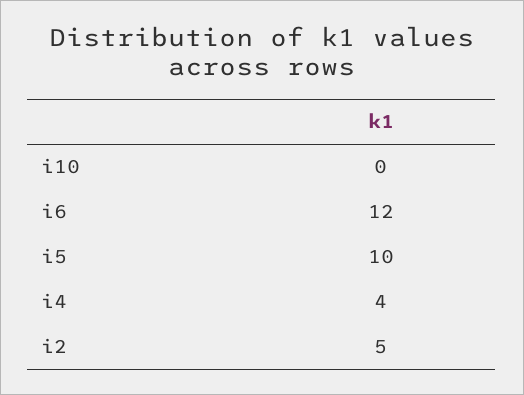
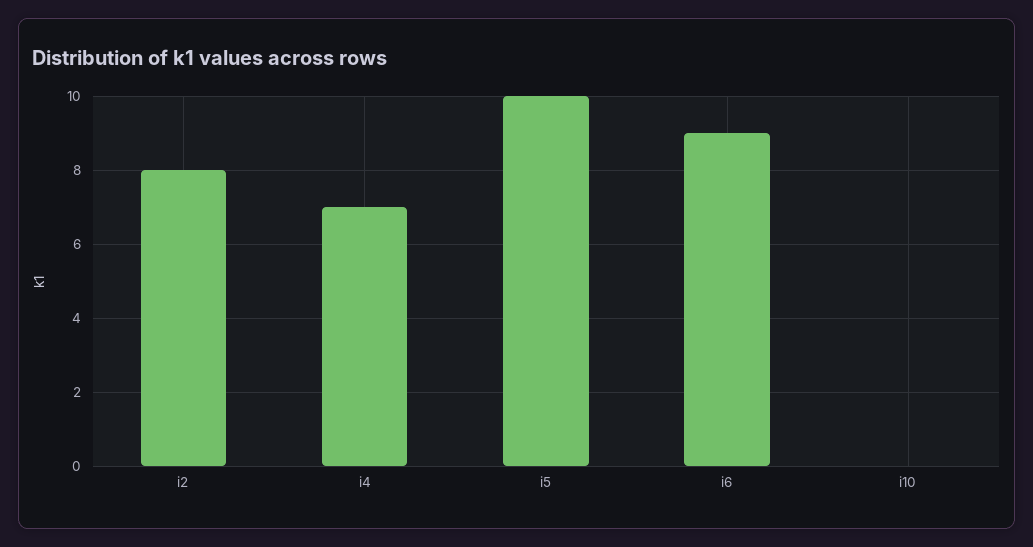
i6: 12 -> 9
i4: 4 -> 7
i2: 5 -> 8

